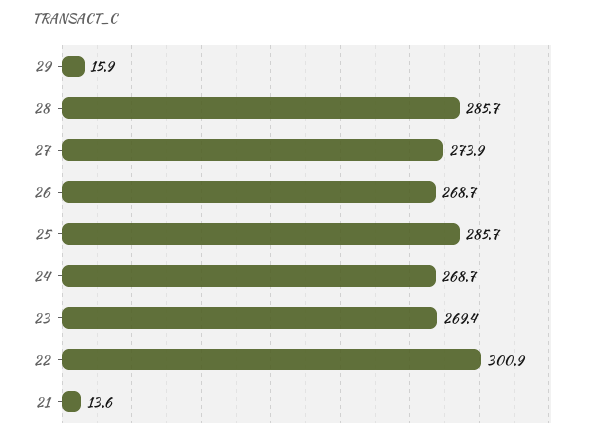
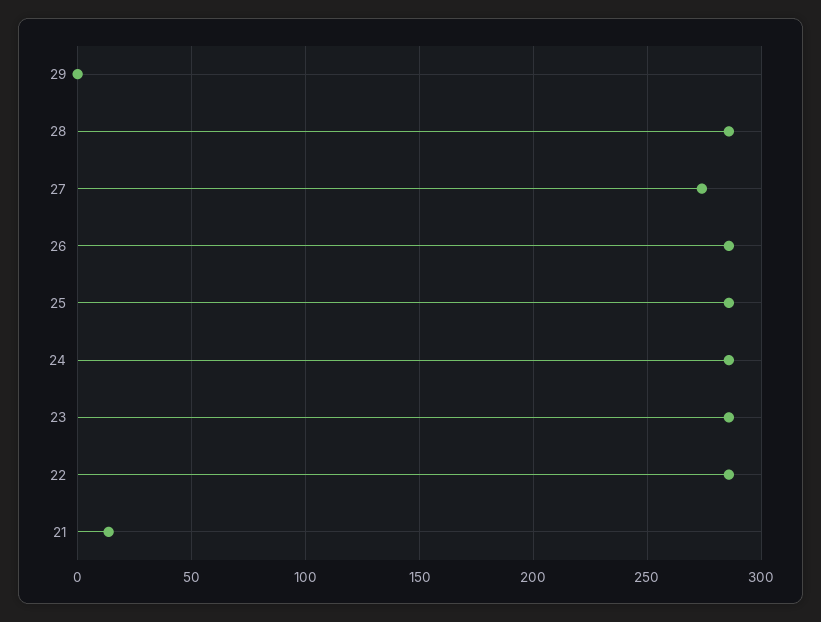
29: 15.9 -> 0
26: 268.7 -> 285
24: 268.7 -> 285
23: 269.4 -> 285
22: 300.9 -> 285

